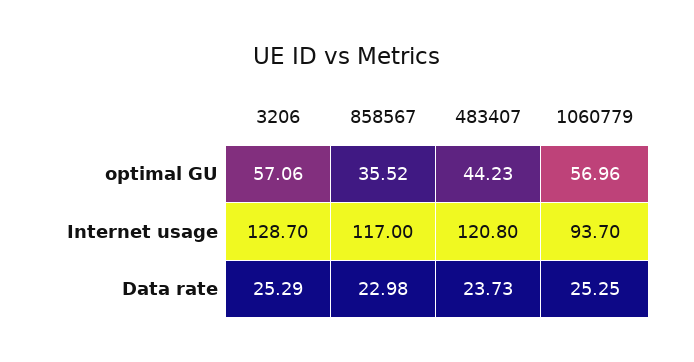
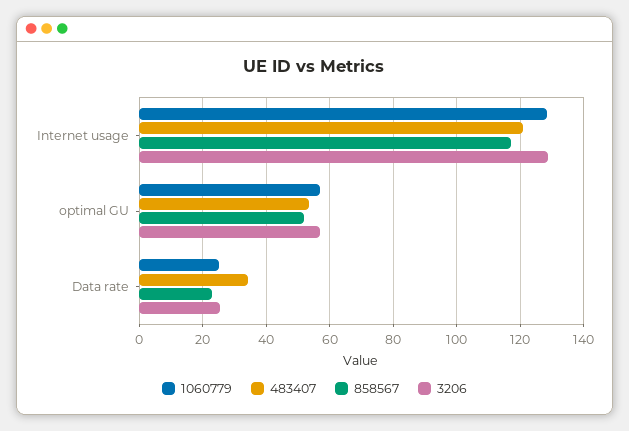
858567, optimal GU: 35.52 -> 52
483407, optimal GU: 44.23 -> 54
1060779, Internet usage: 93.7 -> 128
483407, Data rate: 23.73 -> 34

